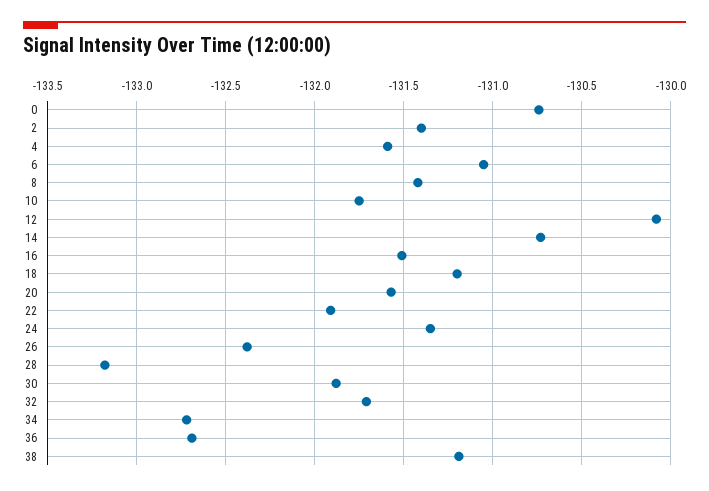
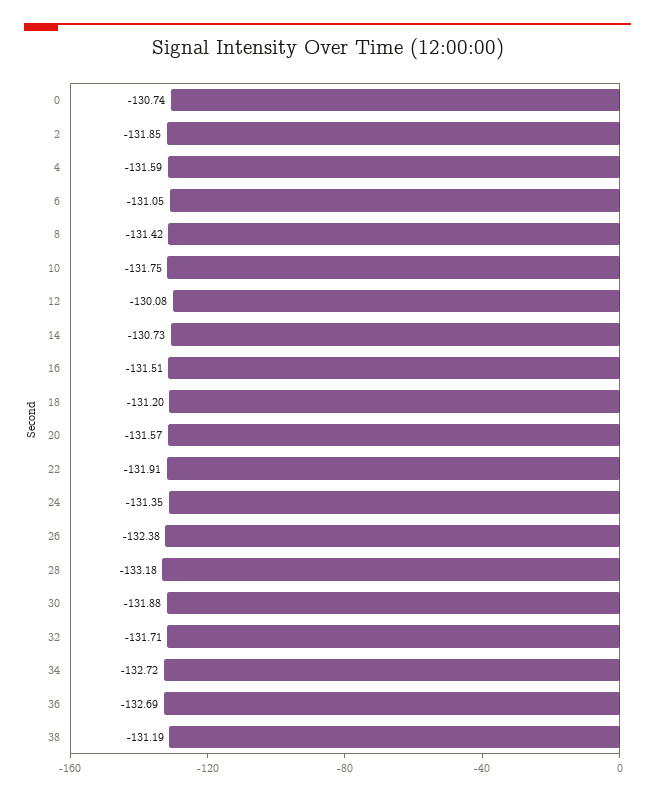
2: -131.4 -> -131.85

